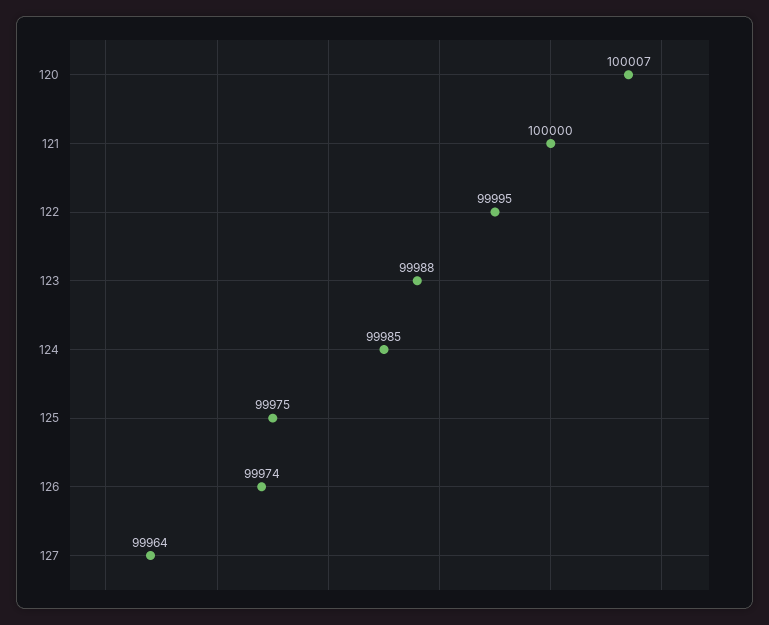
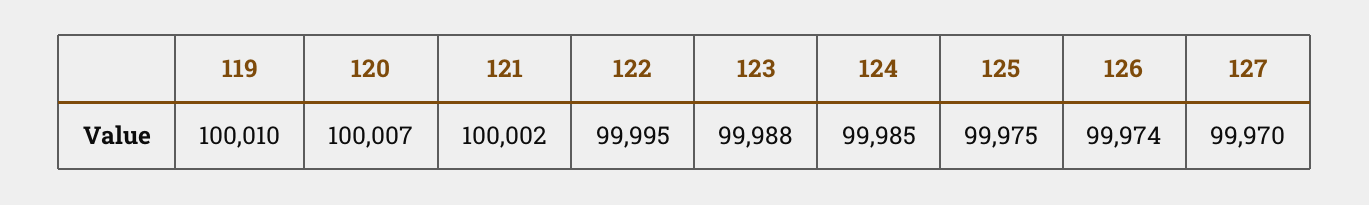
121: 100000 -> 100002
127: 99964 -> 99970
119: none -> 100010

